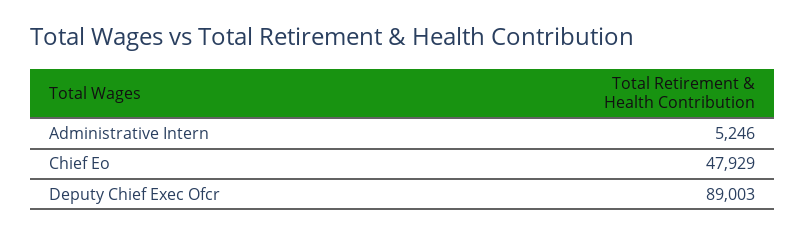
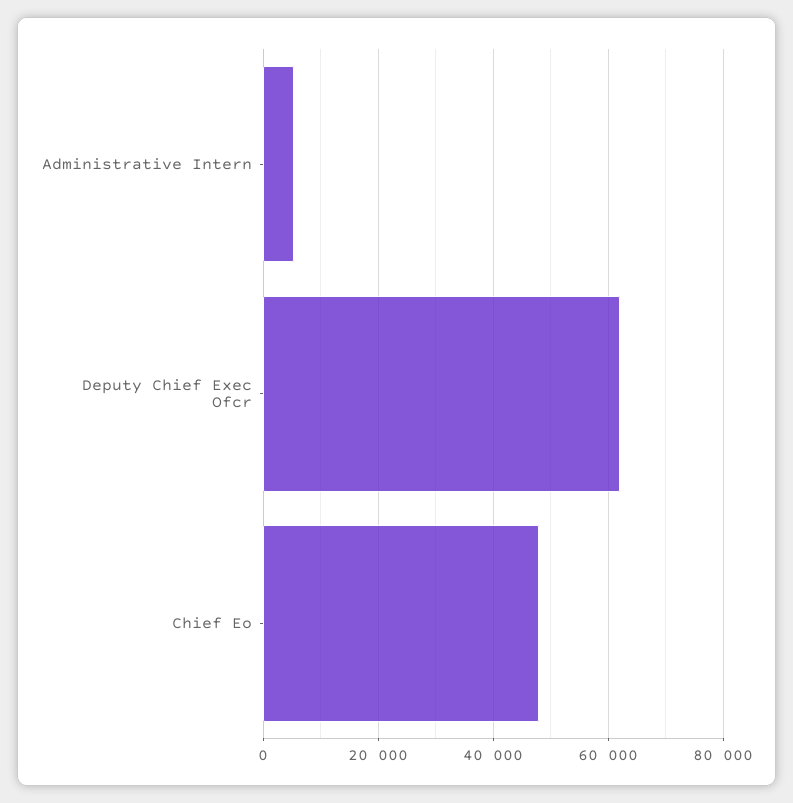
Deputy Chief Exec Ofcr: 89003 -> 62000

